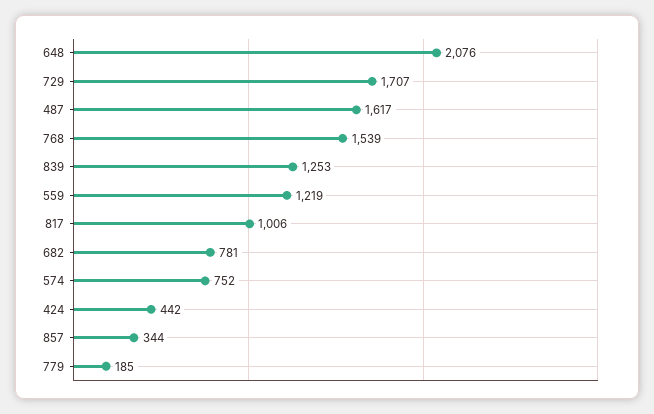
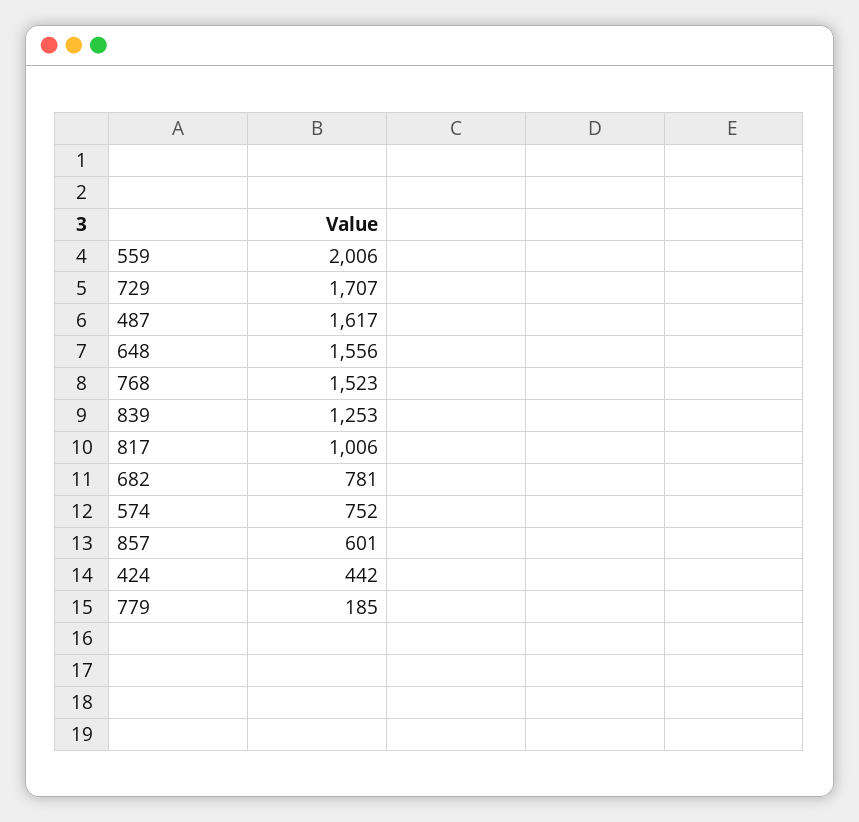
648: 2076 -> 1556
768: 1539 -> 1523
559: 1219 -> 2006
857: 344 -> 601

